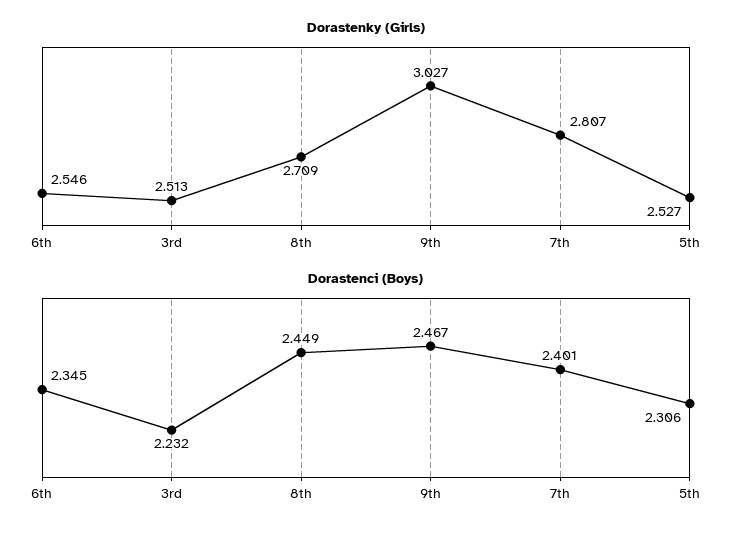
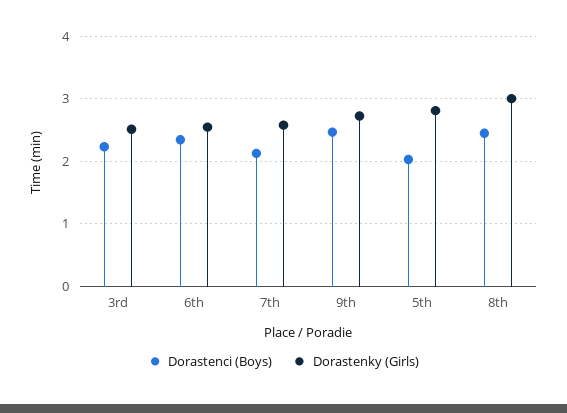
Dorastenky (Girls), 8th: 2.709 -> 3
Dorastenky (Girls), 9th: 3.027 -> 2.7
Dorastenky (Girls), 7th: 2.807 -> 2.6
Dorastenky (Girls), 5th: 2.527 -> 2.8
Dorastenci (Boys), 7th: 2.401 -> 2.1
Dorastenci (Boys), 5th: 2.306 -> 2

